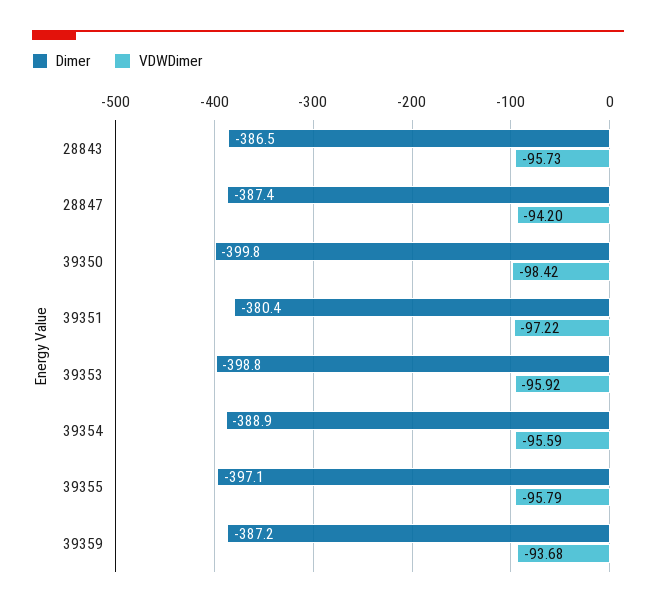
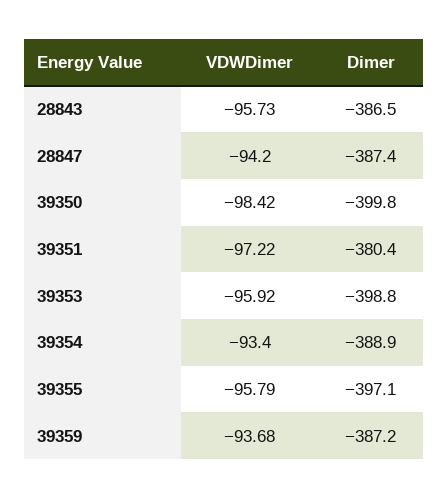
VDWDimer, 39354: -95.59 -> -93.4

